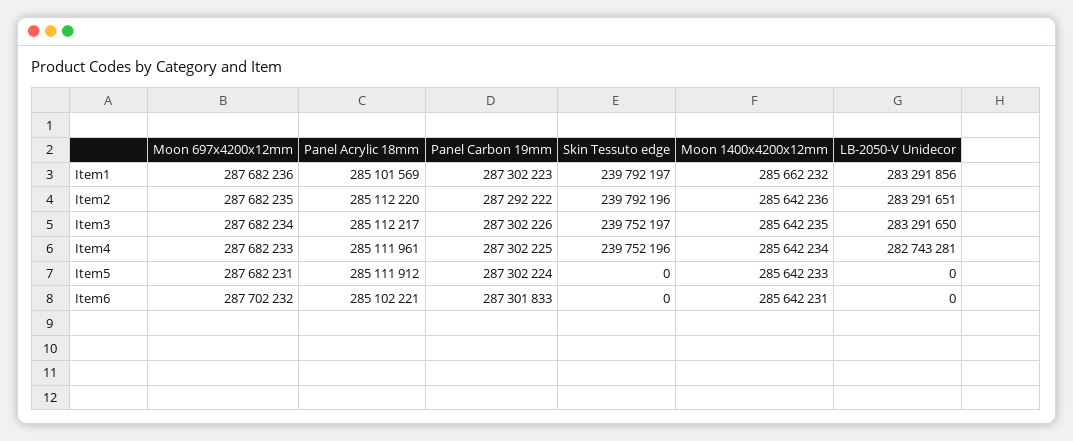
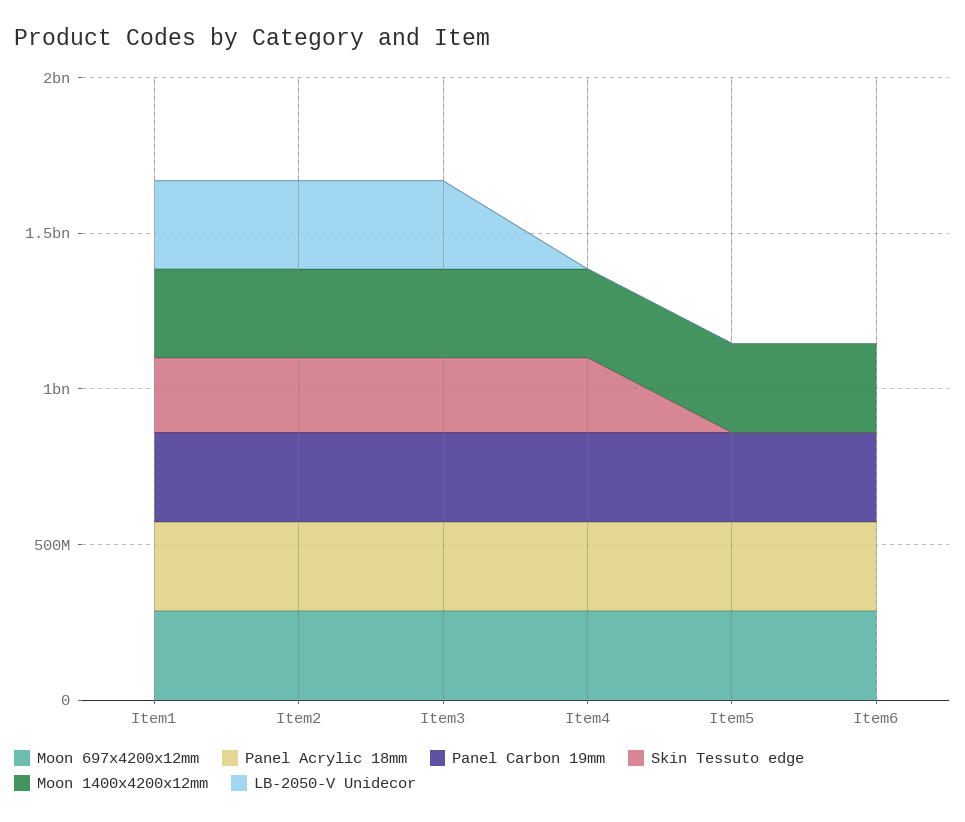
LB-2050-V Unidecor, Item4: 282743281 -> 0

